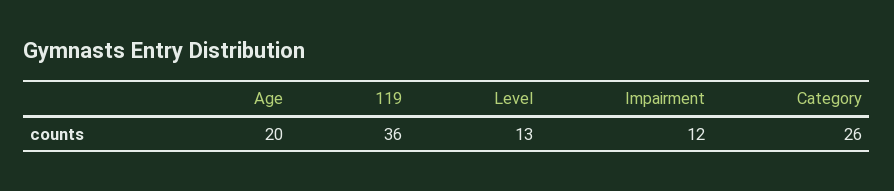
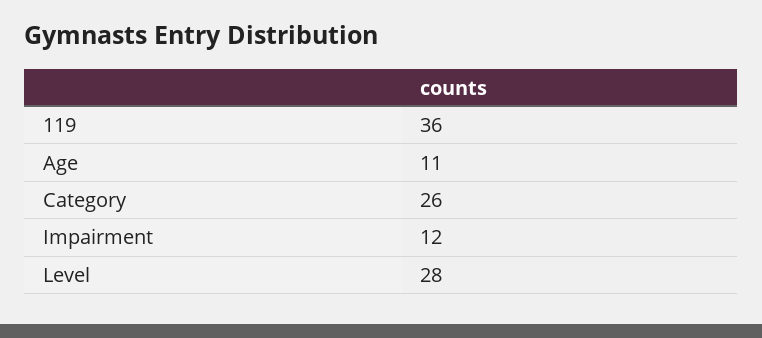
Age: 20 -> 11
Level: 13 -> 28

